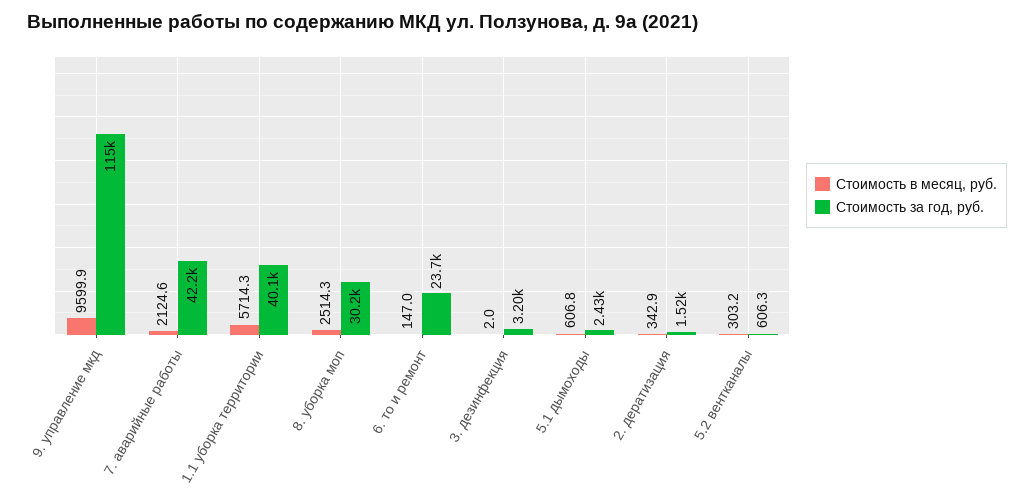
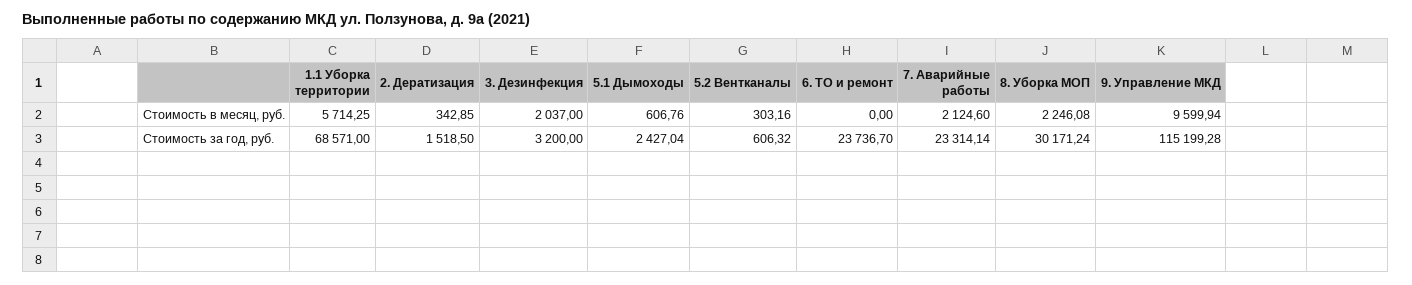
Стоимость за год, руб., 7. аварийные работы: 42200 -> 23314.14
Стоимость за год, руб., 1.1 уборка территории: 40100 -> 68571
Стоимость в месяц, руб., 8. уборка моп: 2514.3 -> 2246.08
Стоимость в месяц, руб., 6. то и ремонт: 147 -> 0
Стоимость в месяц, руб., 3. дезинфекция: 2 -> 2037

